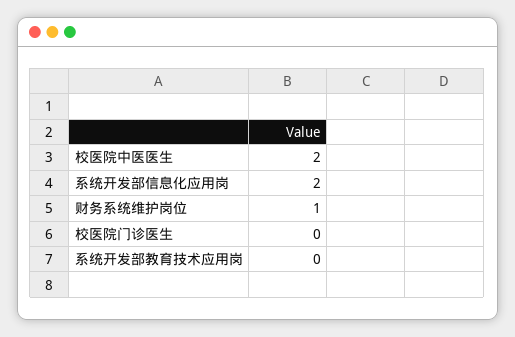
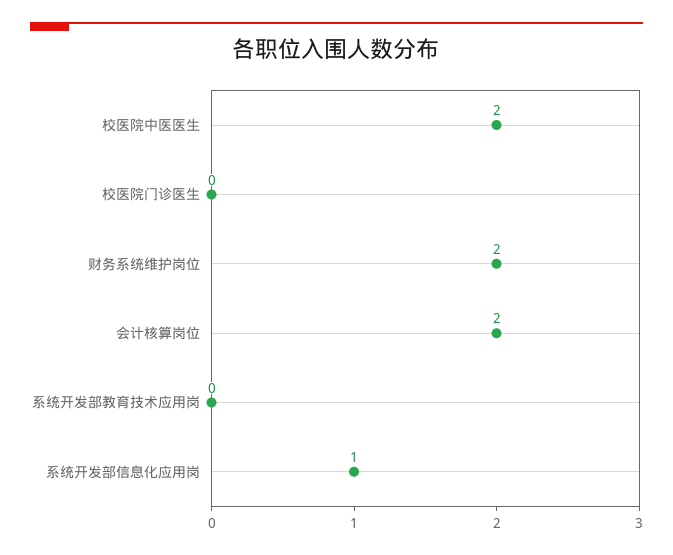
系统开发部信息化应用岗: 2 -> 1
财务系统维护岗位: 1 -> 2
会计核算岗位: none -> 2

